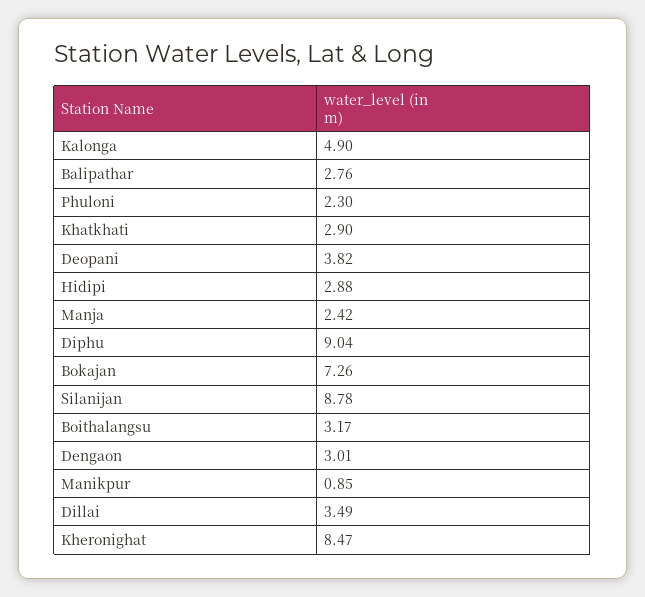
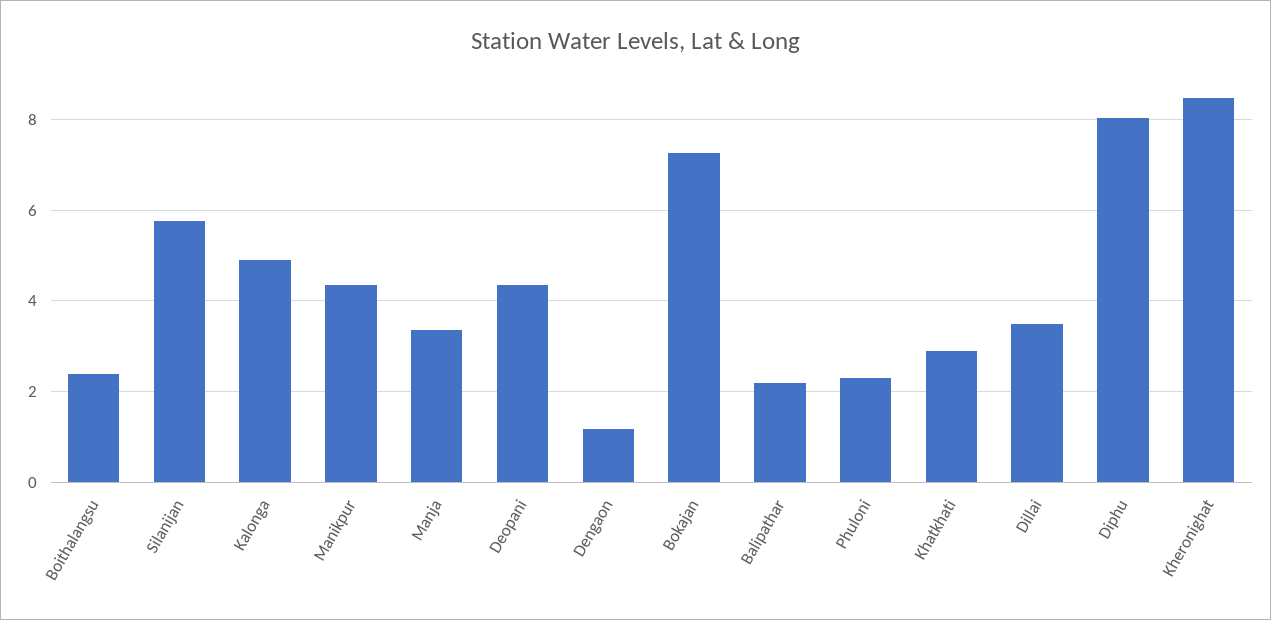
Balipathar: 2.76 -> 2.2
Deopani: 3.82 -> 4.4
Hidipi: 2.88 -> none
Manja: 2.42 -> 3.4
Diphu: 9.04 -> 8
Silanijan: 8.78 -> 5.8
Boithalangsu: 3.17 -> 2.4
Dengaon: 3.01 -> 1.2
Manikpur: 0.85 -> 4.4

